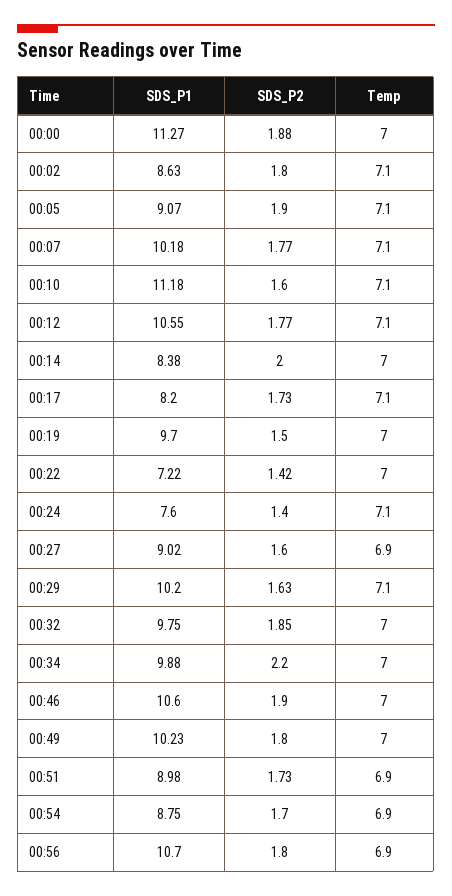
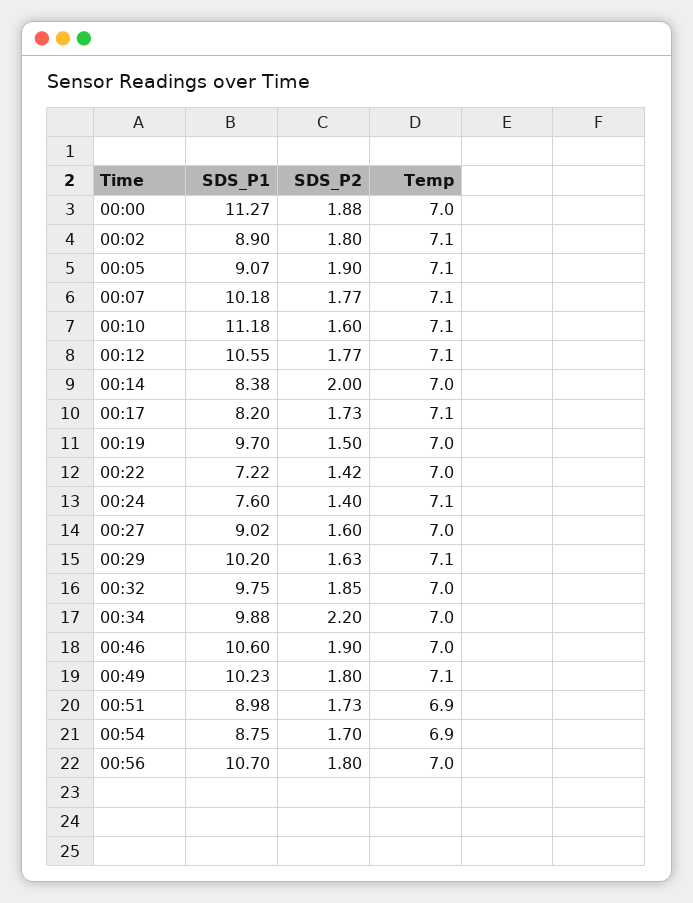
SDS_P1, 00:02: 8.63 -> 8.9
Temp, 00:27: 6.9 -> 7
Temp, 00:49: 7 -> 7.1
Temp, 00:56: 6.9 -> 7

